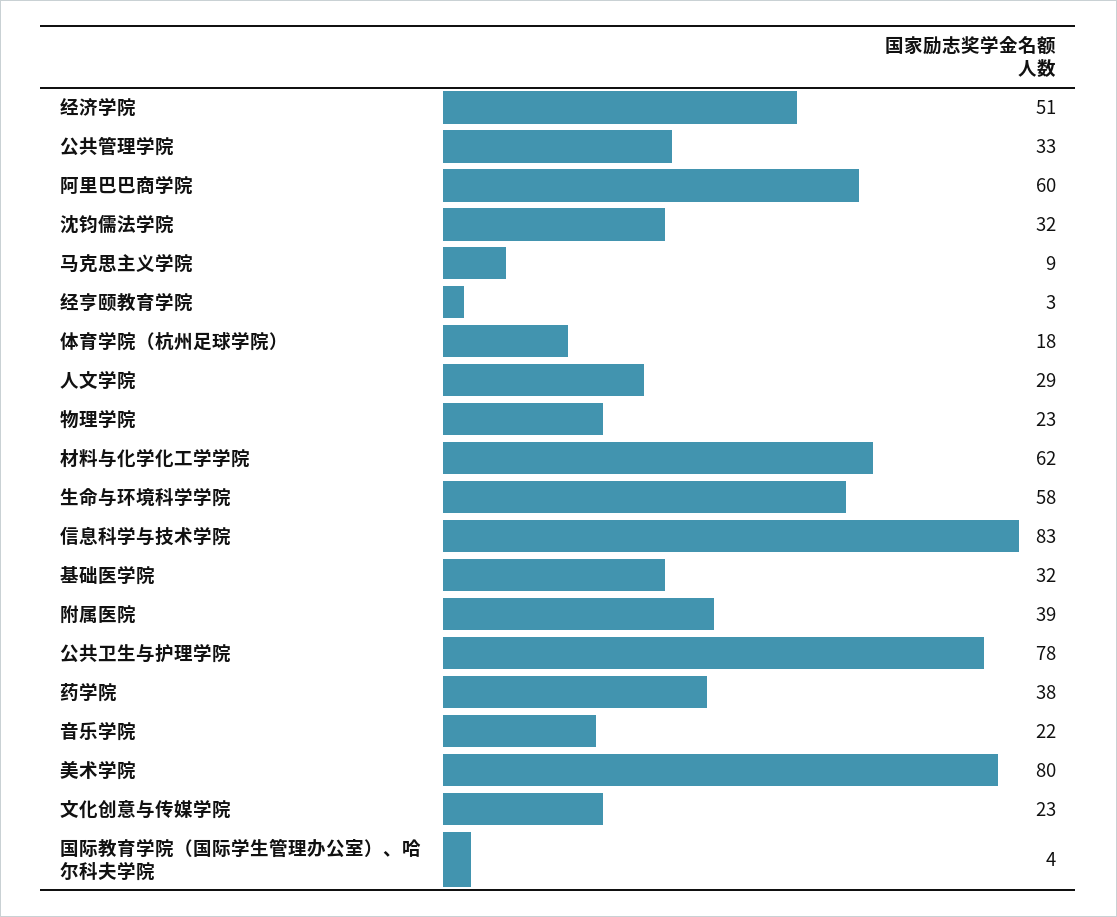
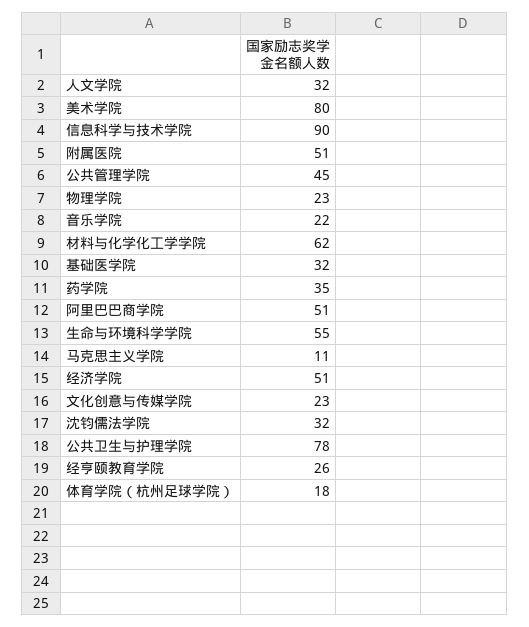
公共管理学院: 33 -> 45
阿里巴巴商学院: 60 -> 51
马克思主义学院: 9 -> 11
经亨颐教育学院: 3 -> 26
人文学院: 29 -> 32
生命与环境科学学院: 58 -> 55
信息科学与技术学院: 83 -> 90
附属医院: 39 -> 51
药学院: 38 -> 35
国际教育学院（国际学生管理办公室）、哈尔科夫学院: 4 -> none

